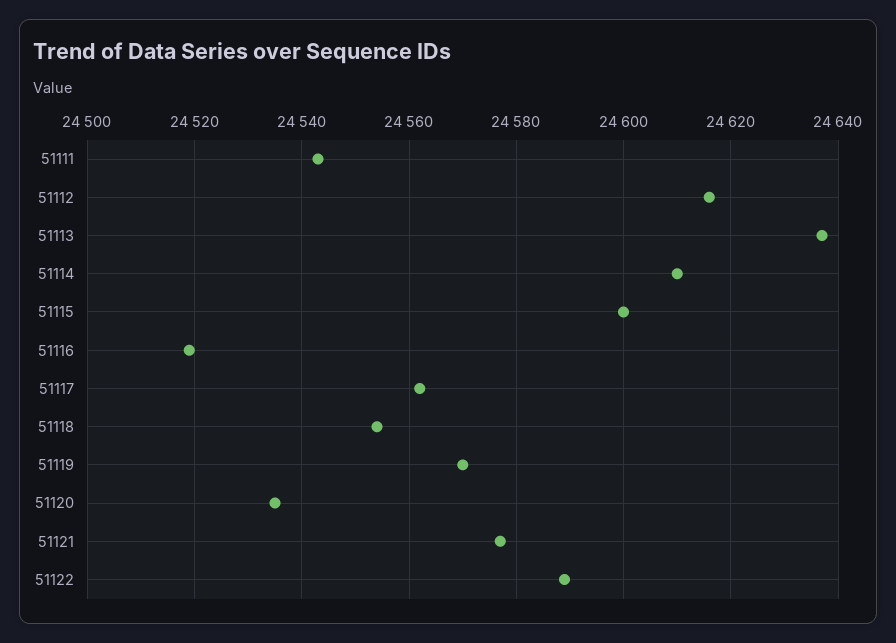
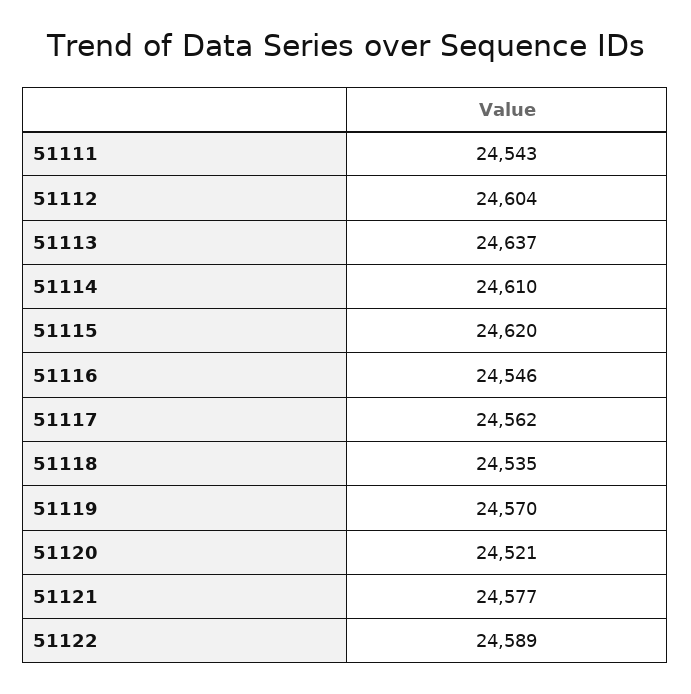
51112: 24615 -> 24604
51115: 24600 -> 24620
51116: 24520 -> 24546
51118: 24555 -> 24535
51120: 24535 -> 24521

